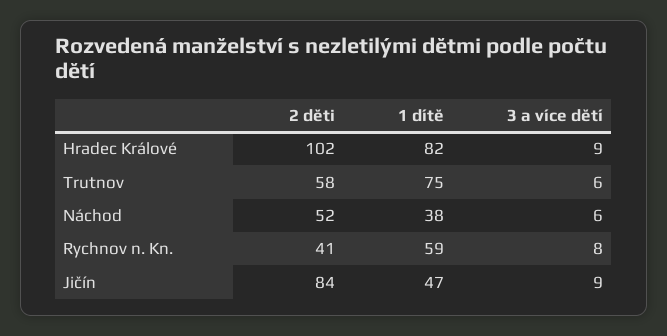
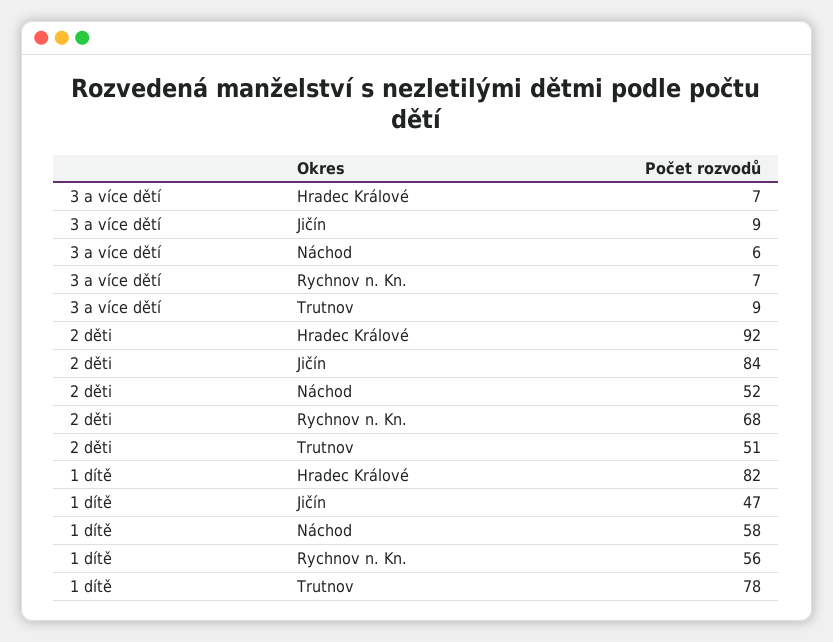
2 děti, Hradec Králové: 102 -> 92
3 a více dětí, Hradec Králové: 9 -> 7
2 děti, Trutnov: 58 -> 51
1 dítě, Trutnov: 75 -> 78
3 a více dětí, Trutnov: 6 -> 9
1 dítě, Náchod: 38 -> 58
2 děti, Rychnov n. Kn.: 41 -> 68
1 dítě, Rychnov n. Kn.: 59 -> 56
3 a více dětí, Rychnov n. Kn.: 8 -> 7

